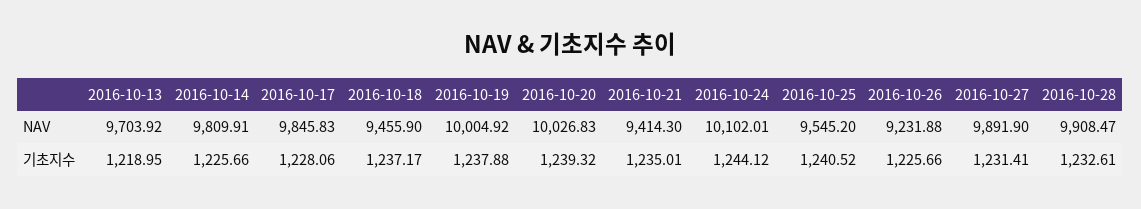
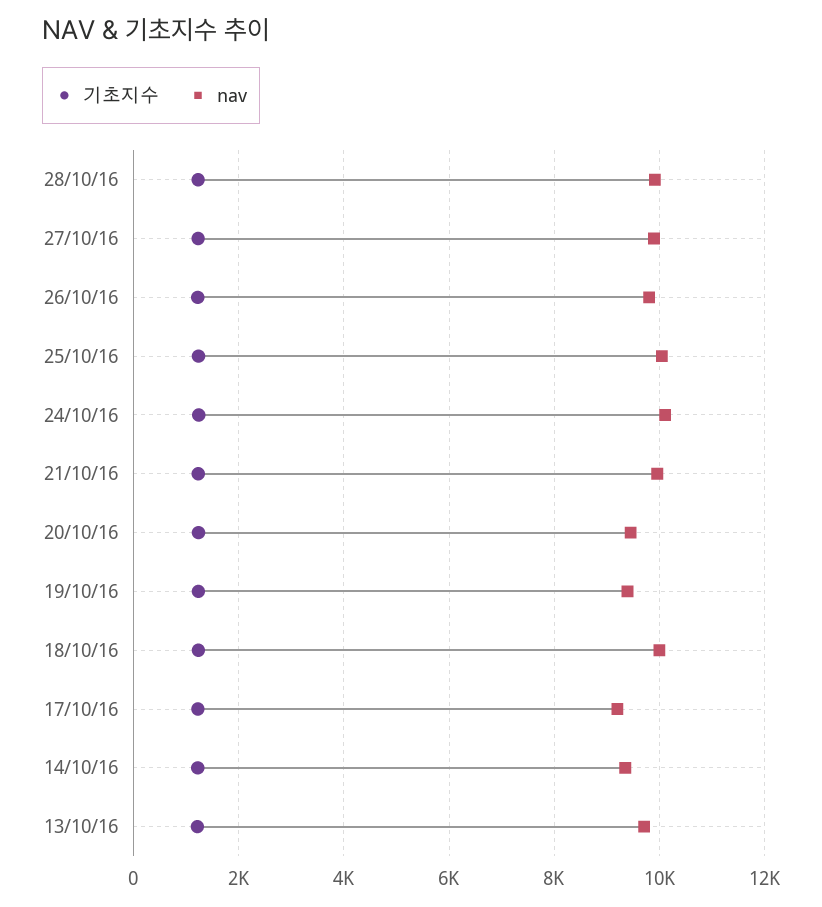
NAV, 2016-10-14: 9809.91 -> 9400
NAV, 2016-10-17: 9845.83 -> 9200
NAV, 2016-10-18: 9455.9 -> 10000
NAV, 2016-10-19: 10004.92 -> 9400
NAV, 2016-10-20: 10026.83 -> 9400
NAV, 2016-10-21: 9414.3 -> 10000
NAV, 2016-10-25: 9545.2 -> 10000
NAV, 2016-10-26: 9231.88 -> 9800

